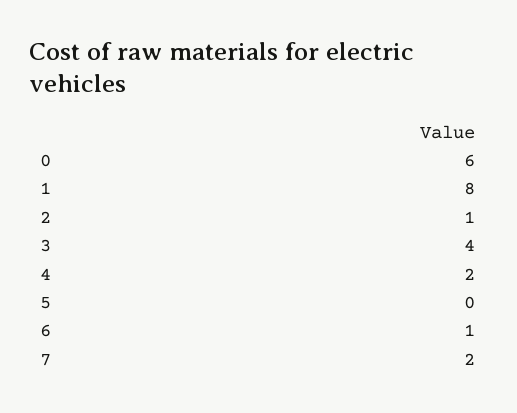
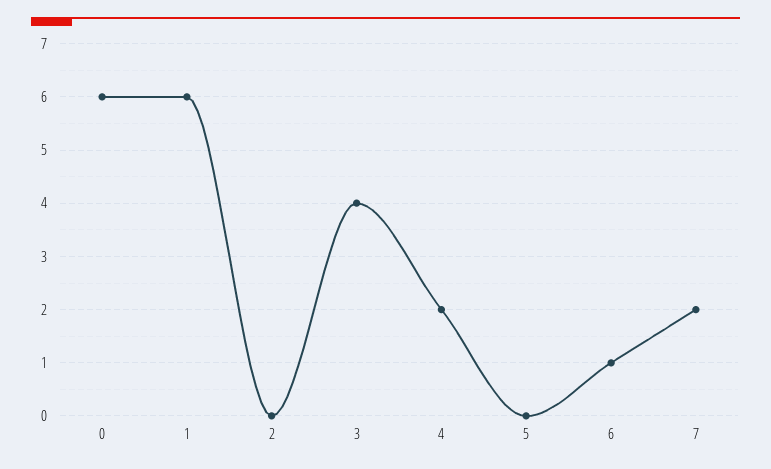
1: 8 -> 6
2: 1 -> 0

